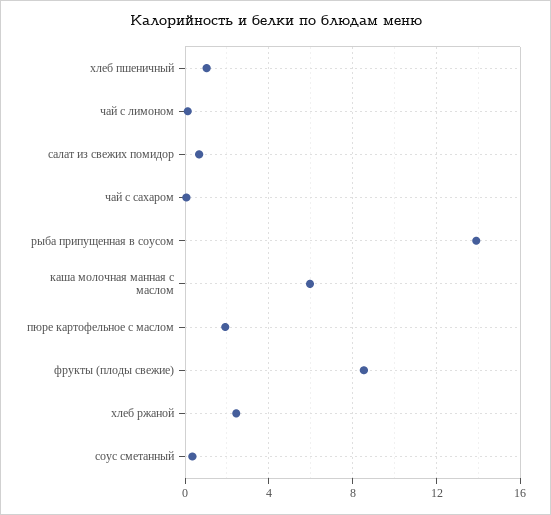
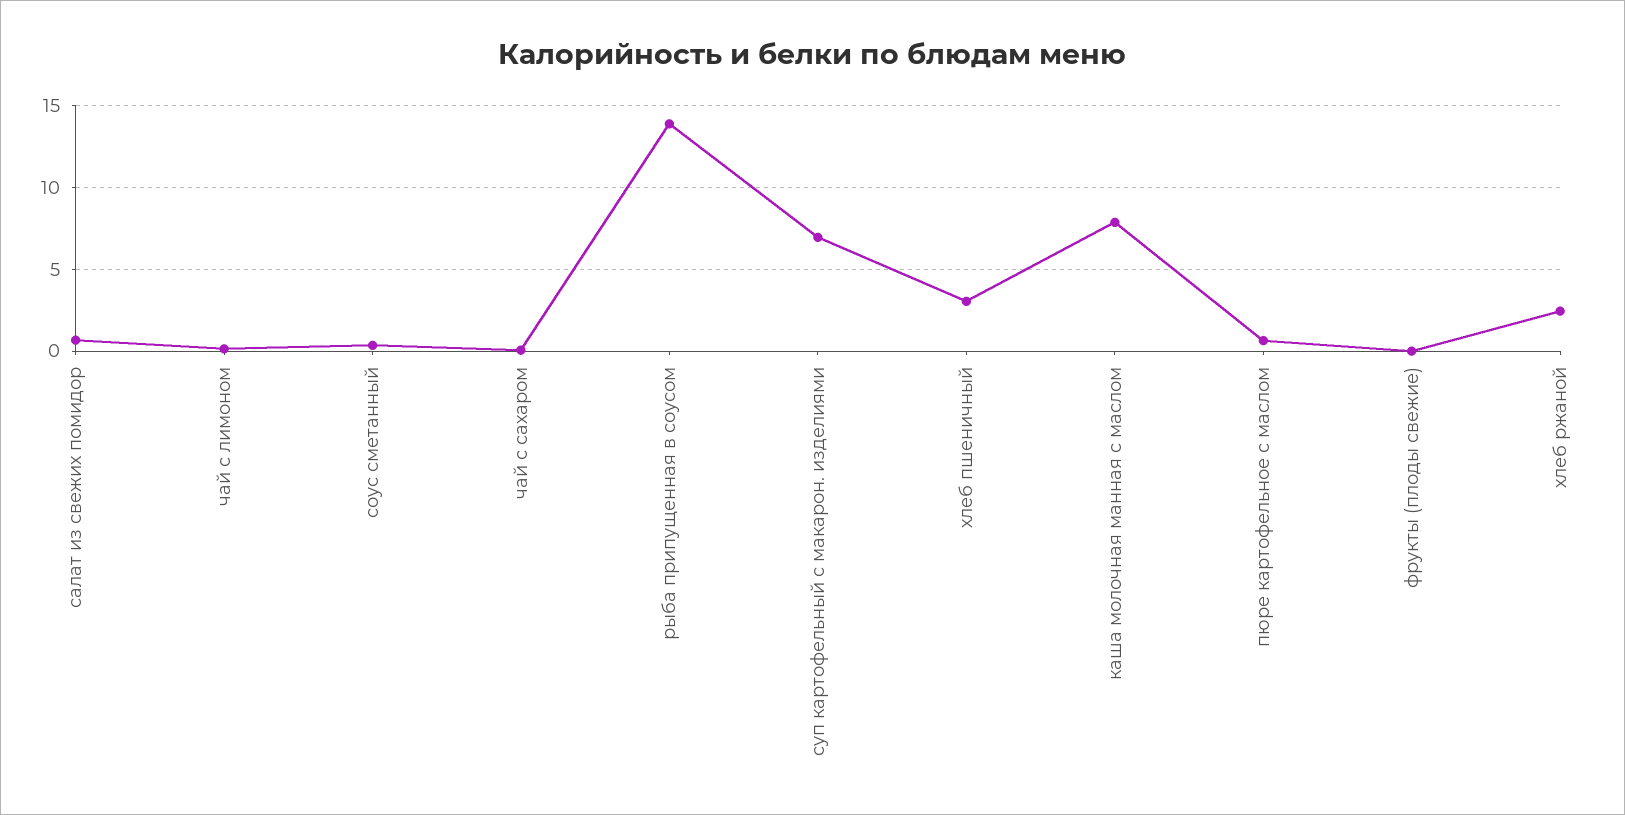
хлеб пшеничный: 1 -> 3
каша молочная манная с маслом: 6 -> 8
пюре картофельное с маслом: 2 -> 0.5
фрукты (плоды свежие): 8.5 -> 0
суп картофельный с макарон. изделиями: none -> 7

